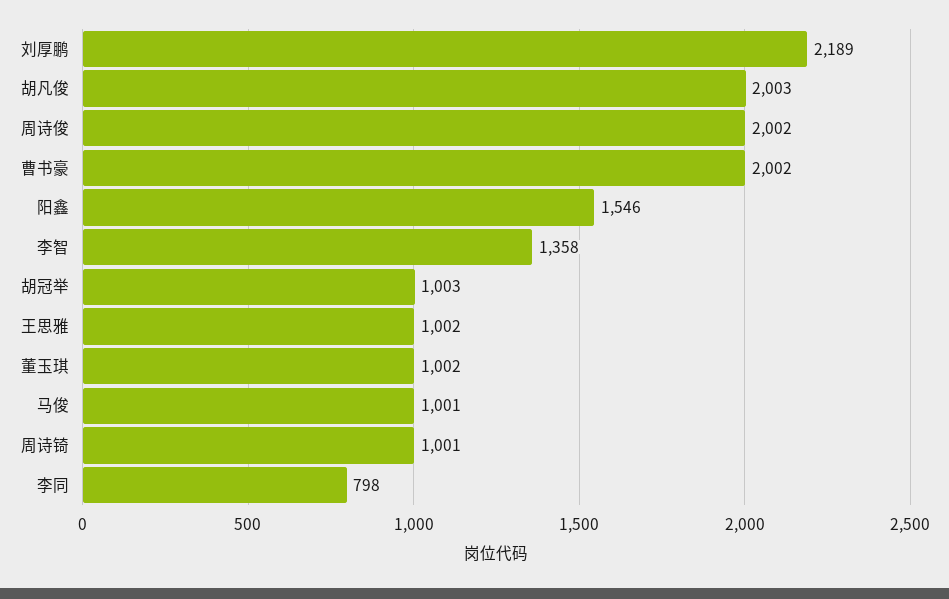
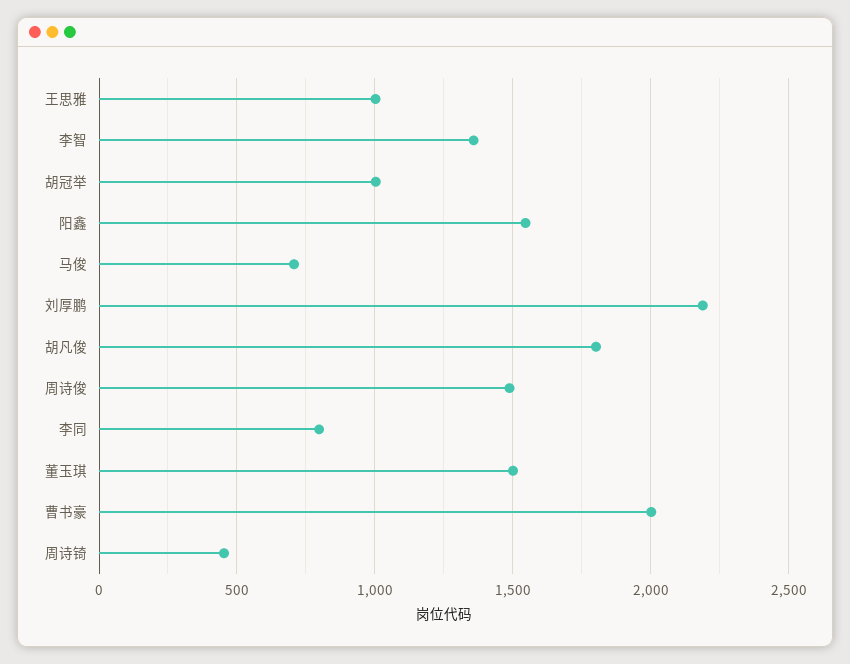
胡凡俊: 2003 -> 1800
周诗俊: 2002 -> 1500
董玉琪: 1002 -> 1500
马俊: 1001 -> 700
周诗锜: 1001 -> 450

